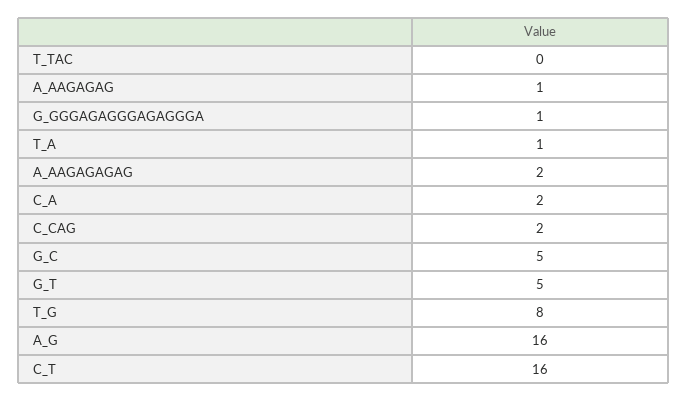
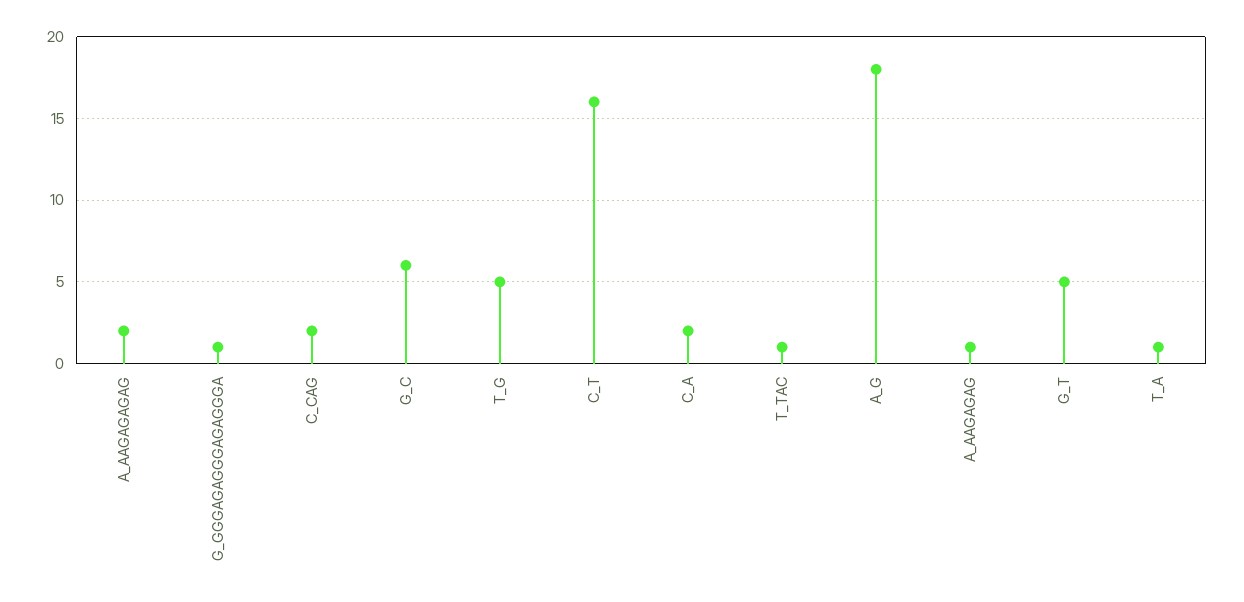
T_TAC: 0 -> 1
G_C: 5 -> 6
T_G: 8 -> 5
A_G: 16 -> 18

